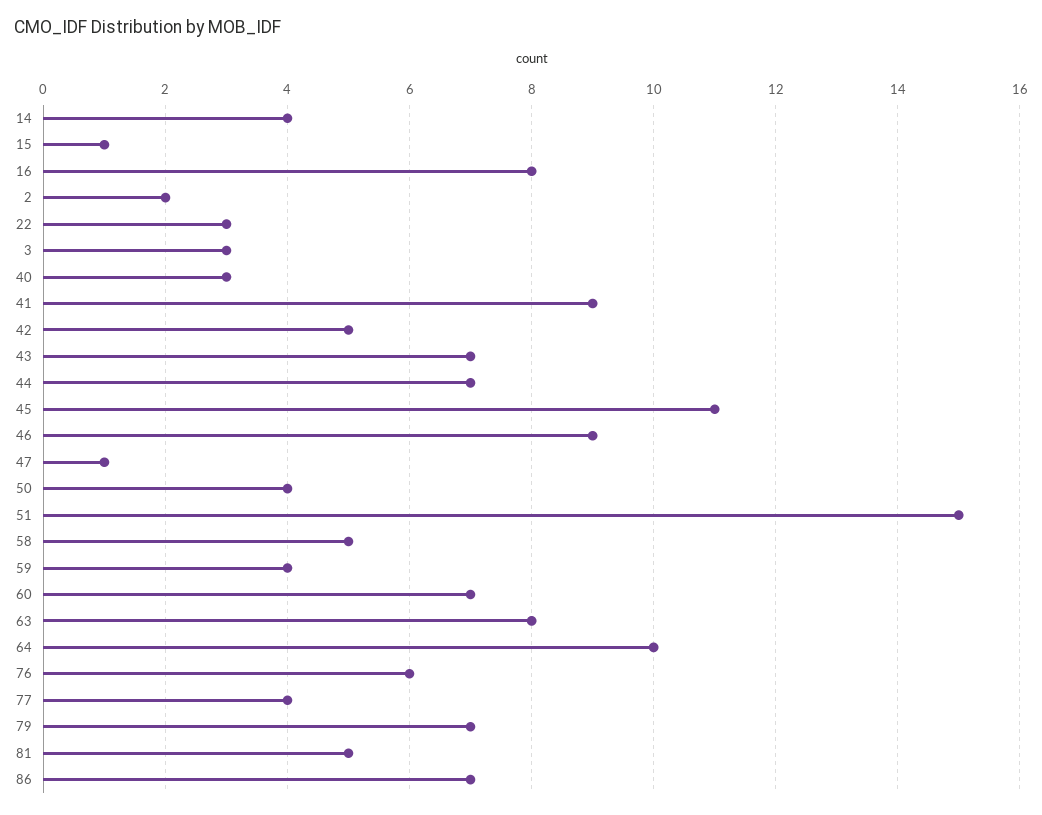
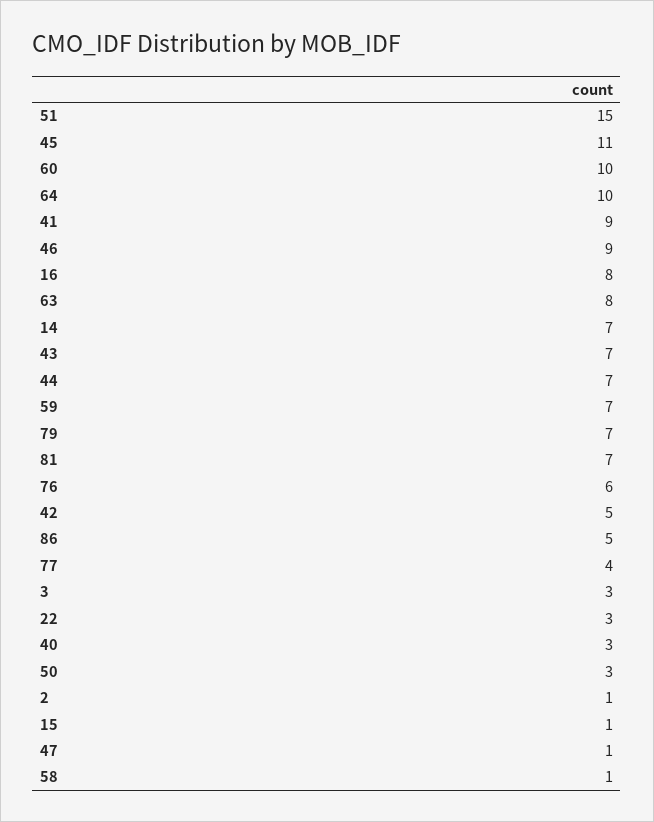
14: 4 -> 7
2: 2 -> 1
50: 4 -> 3
58: 5 -> 1
59: 4 -> 7
60: 7 -> 10
81: 5 -> 7
86: 7 -> 5

